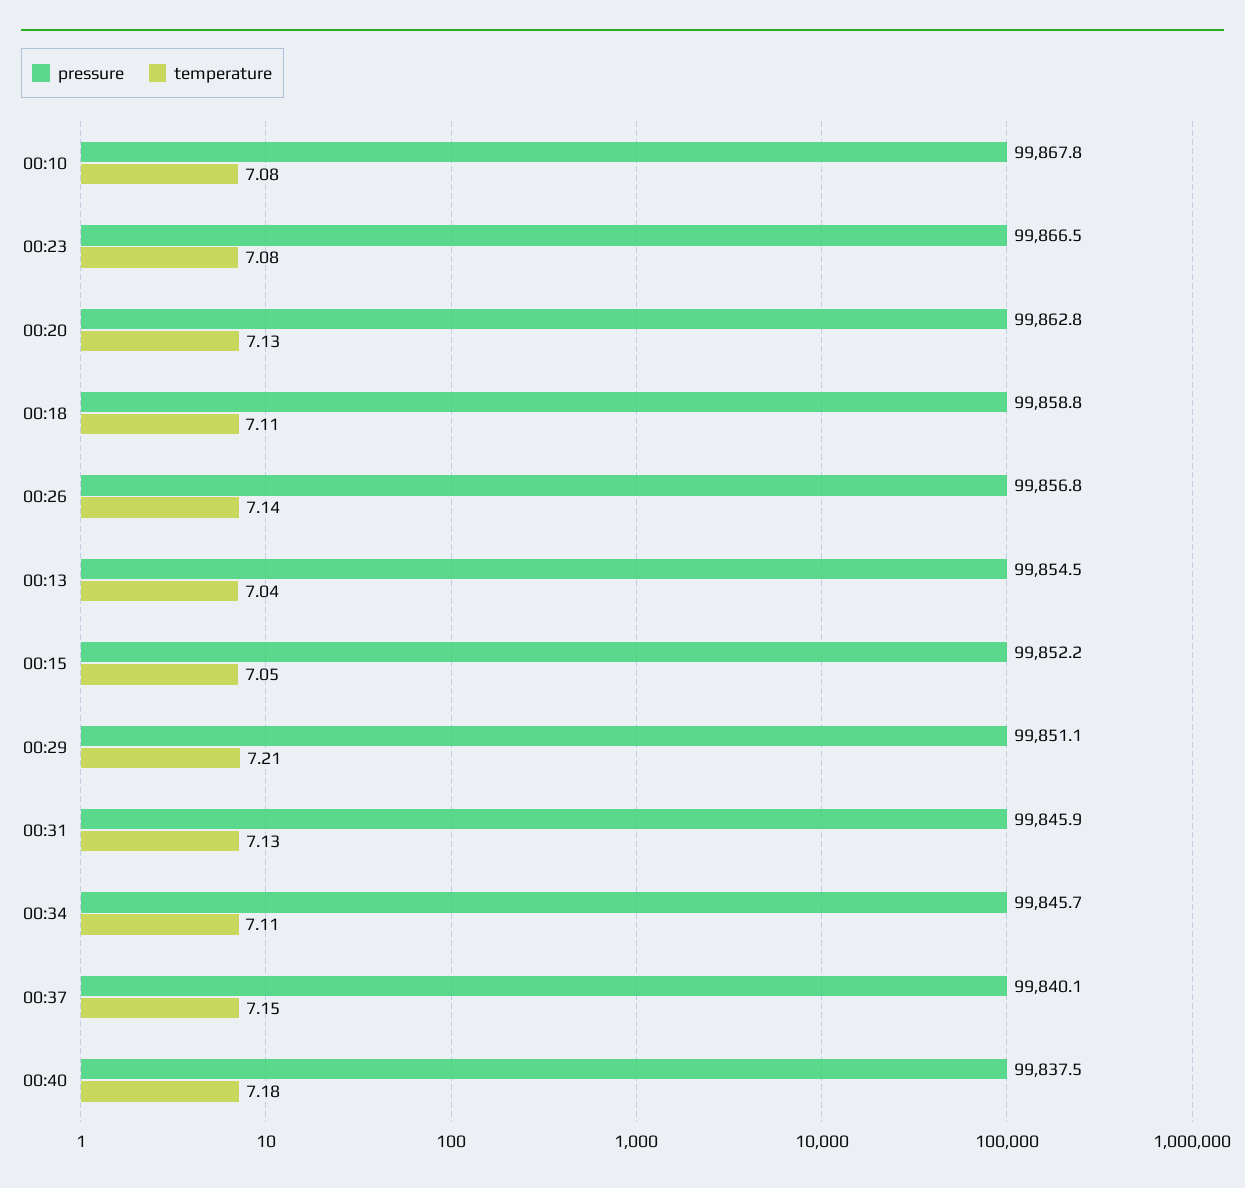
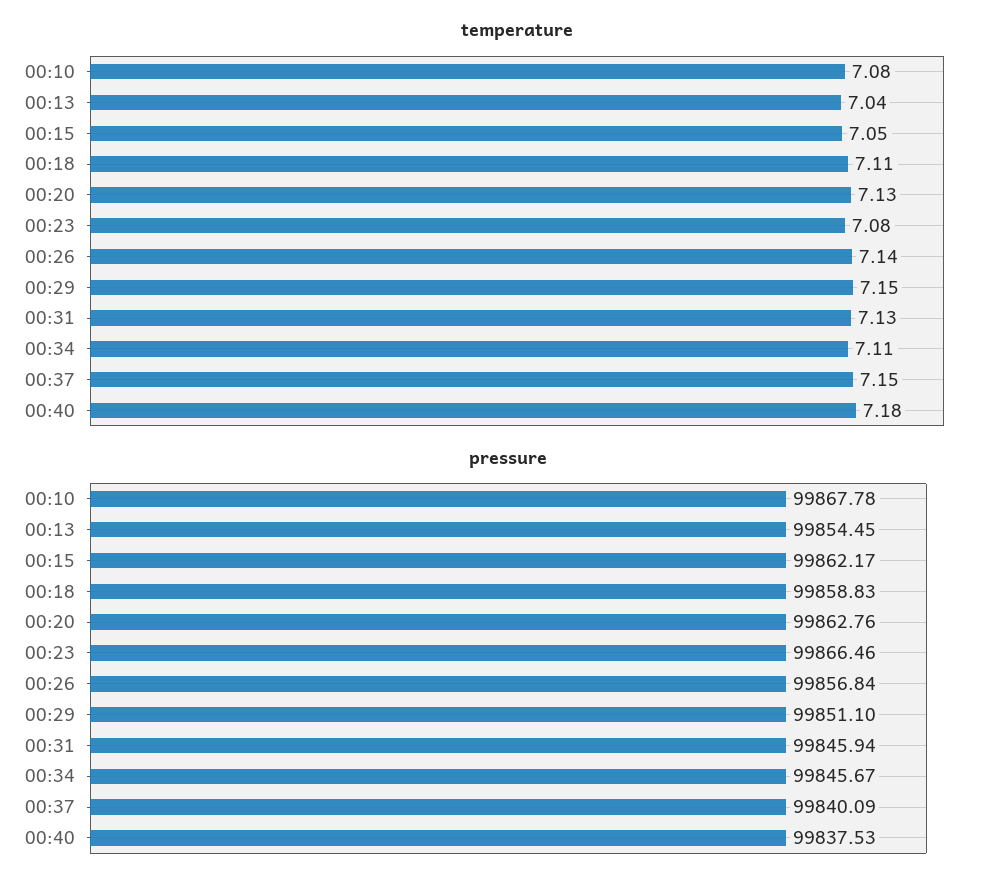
pressure, 00:15: 99852.2 -> 99862.17
temperature, 00:29: 7.21 -> 7.15

